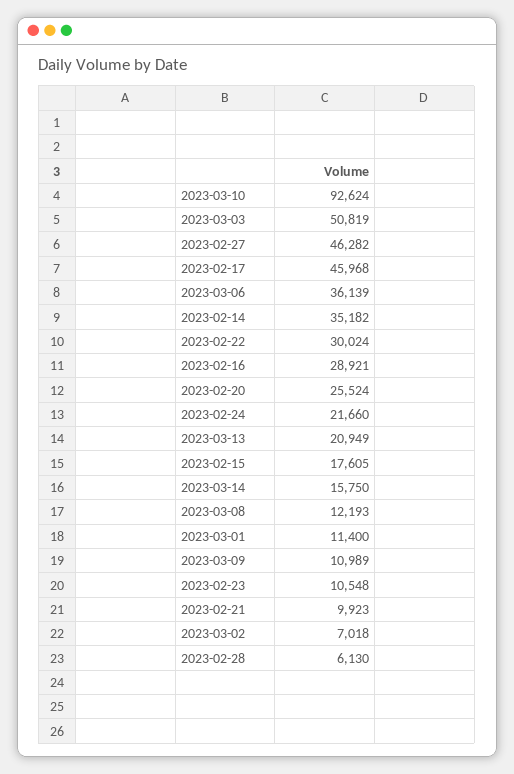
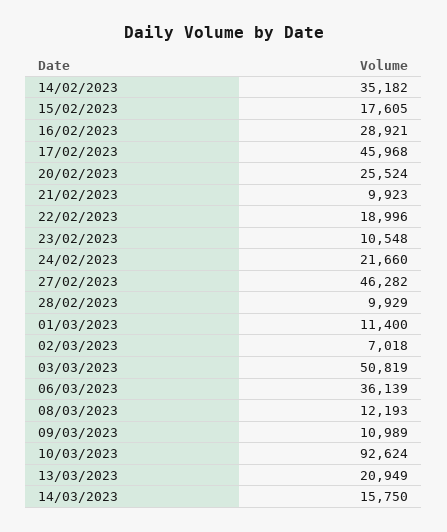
2023-02-22: 30024 -> 18996
2023-02-28: 6130 -> 9929

